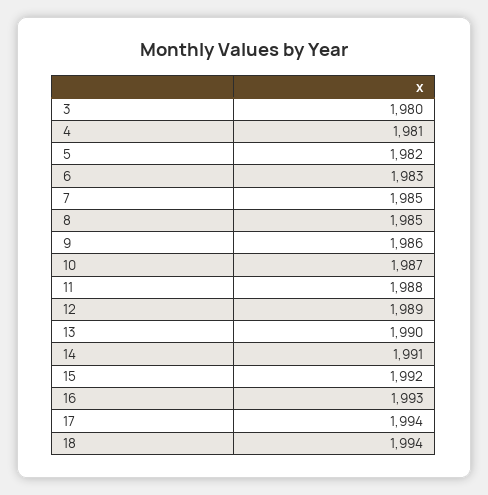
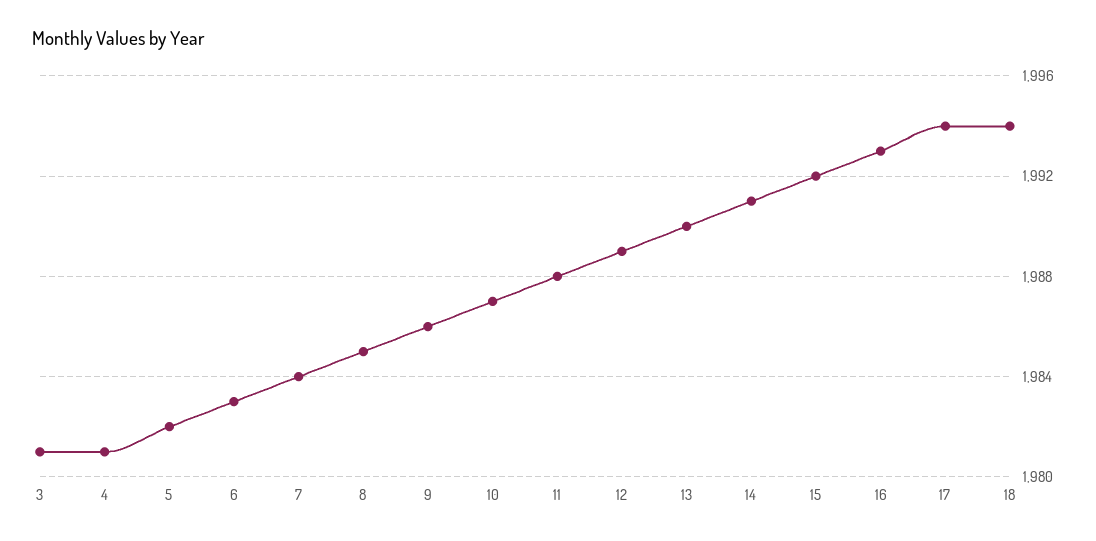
3: 1980 -> 1981
7: 1985 -> 1984

